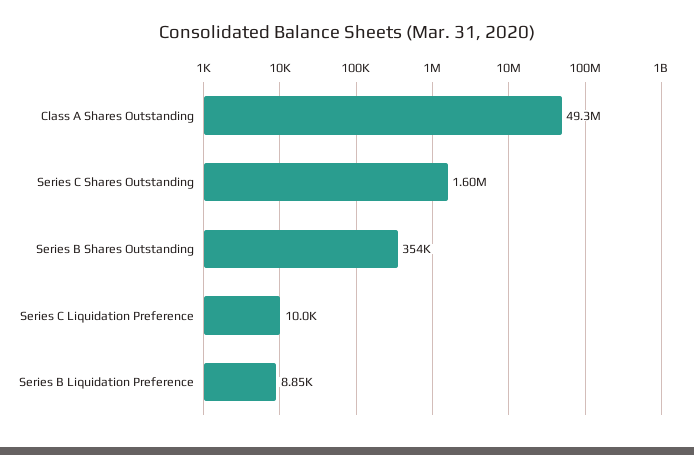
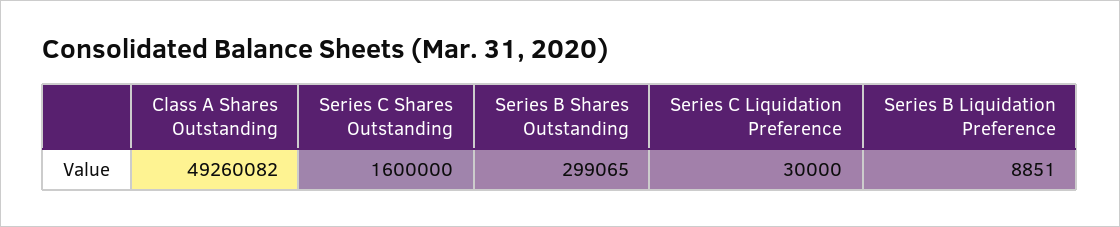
Series B Shares Outstanding: 354000 -> 299065
Series C Liquidation Preference: 10000 -> 30000

